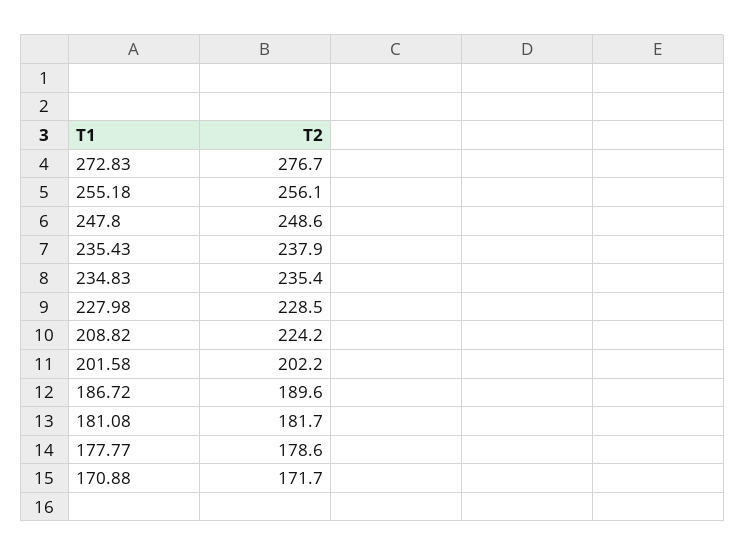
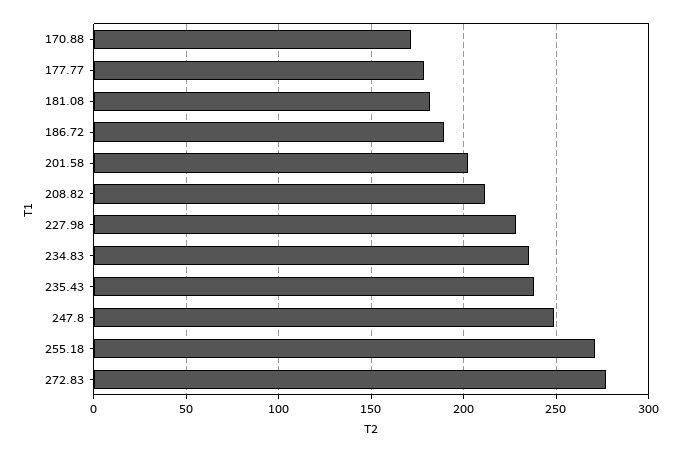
255.18: 256.1 -> 270
208.82: 224.2 -> 210

